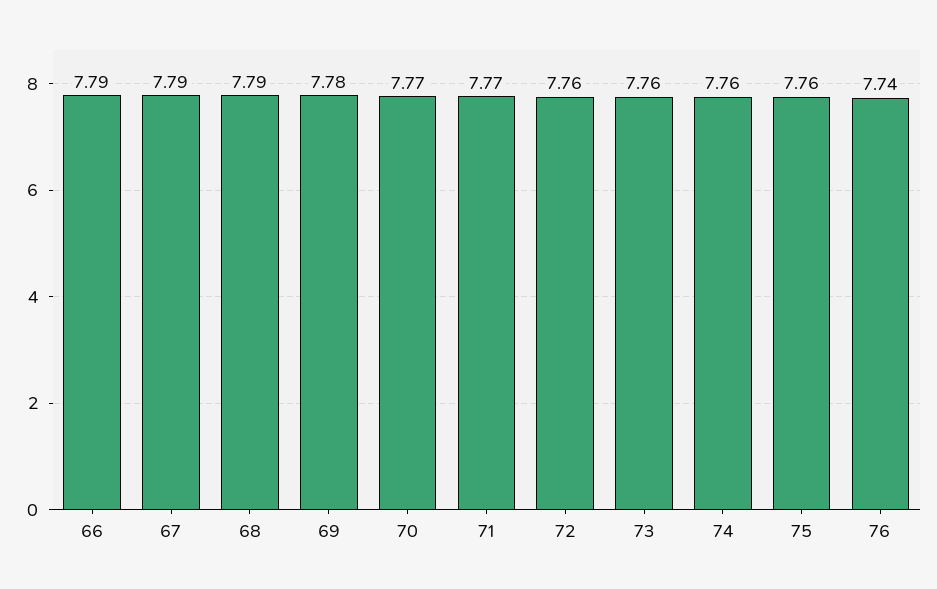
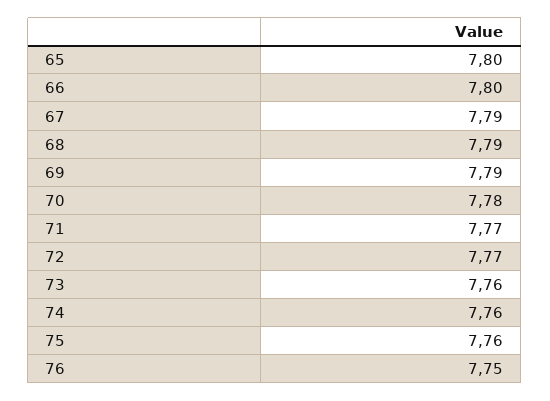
66: 7.79 -> 7.8
69: 7.78 -> 7.79
70: 7.77 -> 7.78
72: 7.76 -> 7.77
76: 7.74 -> 7.75
65: none -> 7.8

